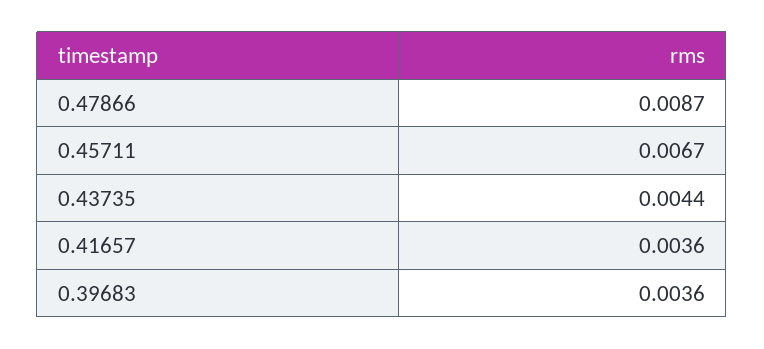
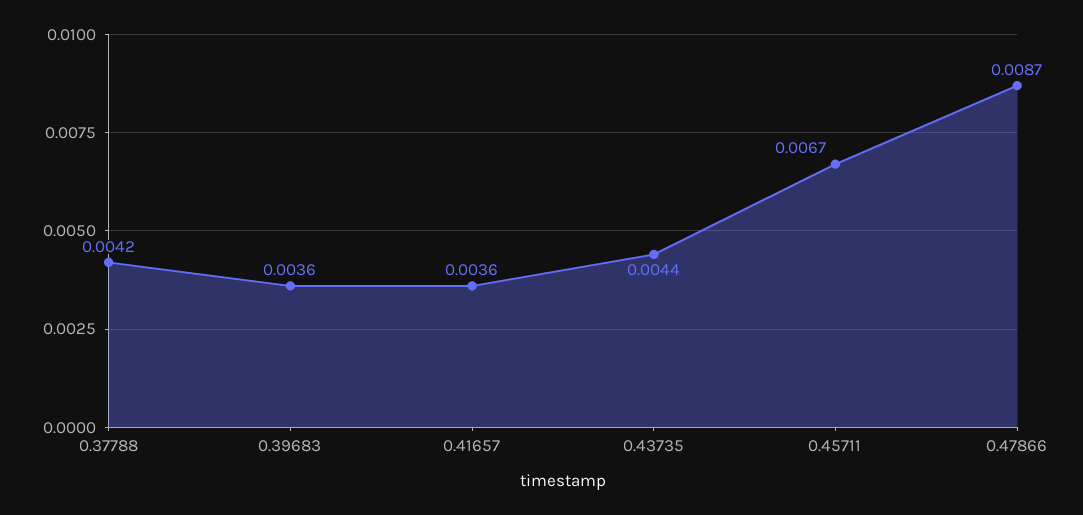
0.37788: none -> 0.0042

